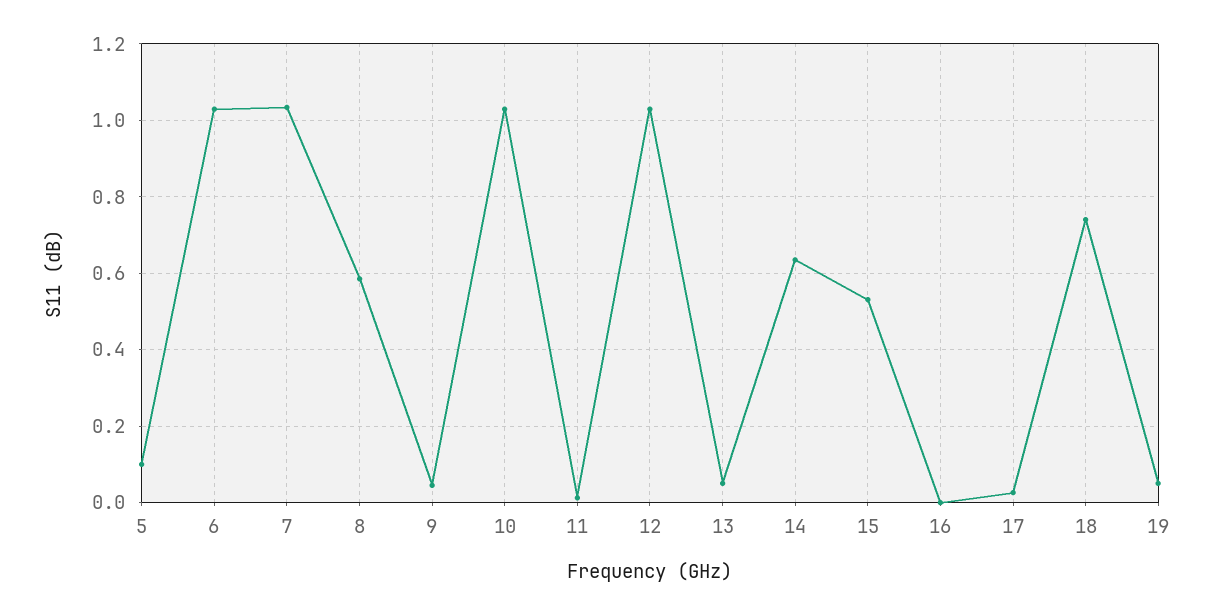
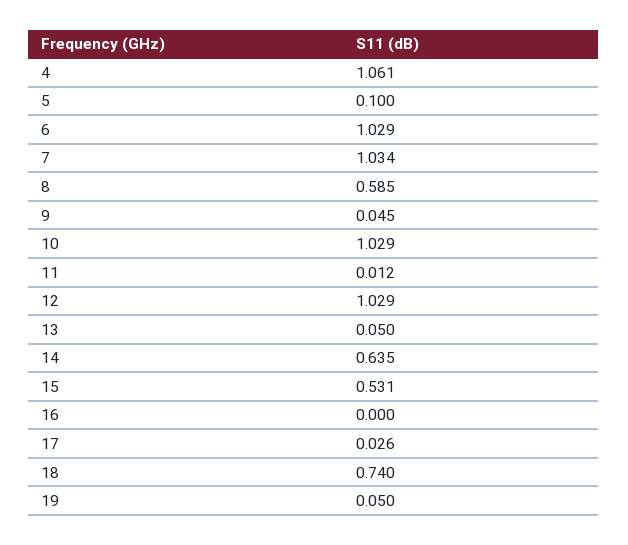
4: none -> 1.061

